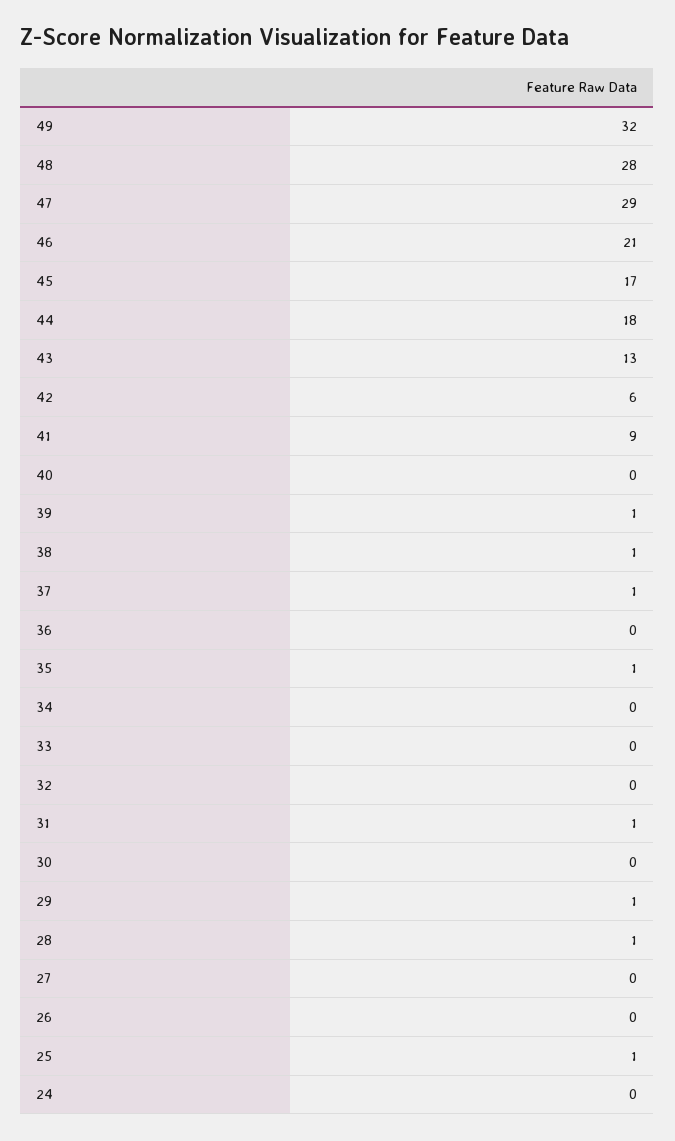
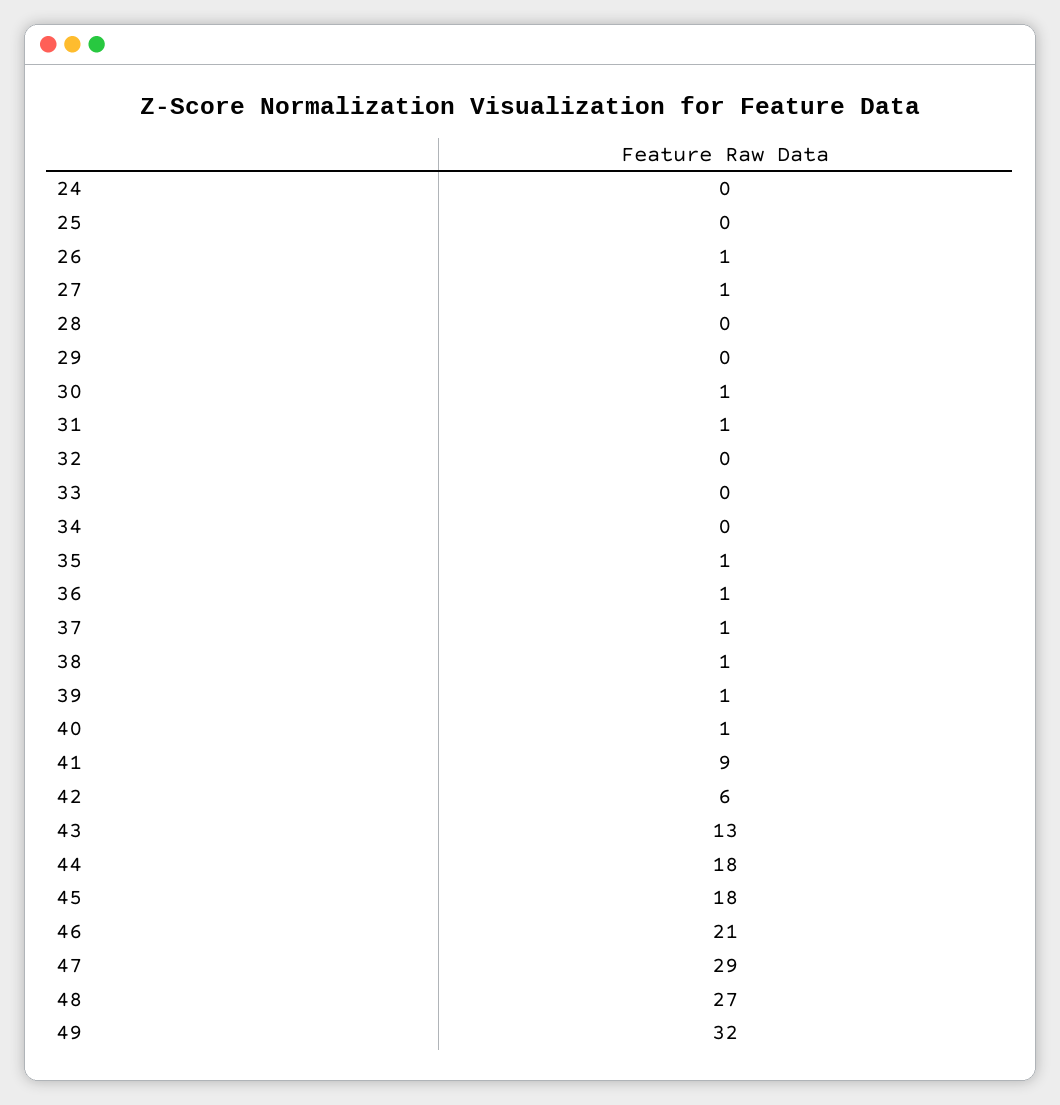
48: 28 -> 27
45: 17 -> 18
40: 0 -> 1
36: 0 -> 1
30: 0 -> 1
29: 1 -> 0
28: 1 -> 0
27: 0 -> 1
26: 0 -> 1
25: 1 -> 0

